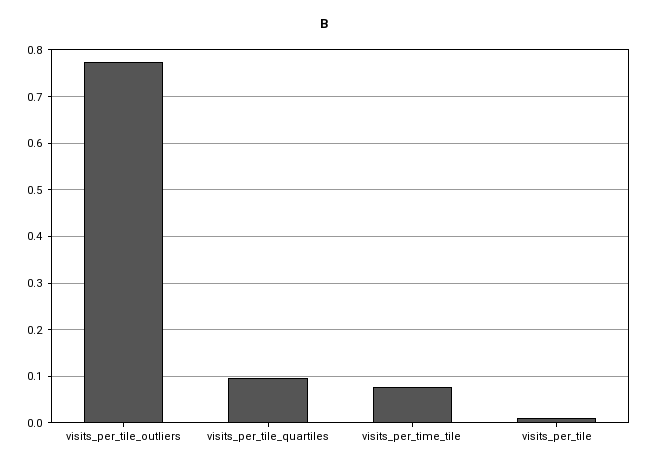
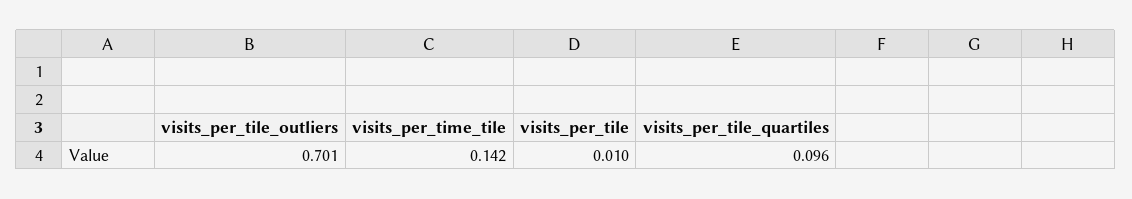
visits_per_tile_outliers: 0.78 -> 0.701
visits_per_time_tile: 0.08 -> 0.142

